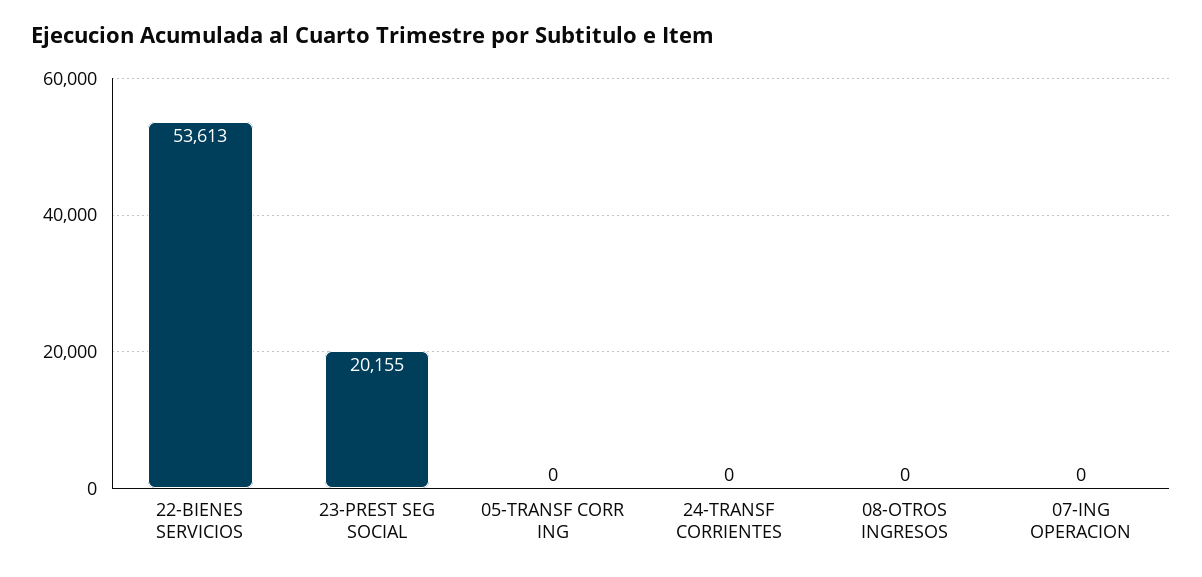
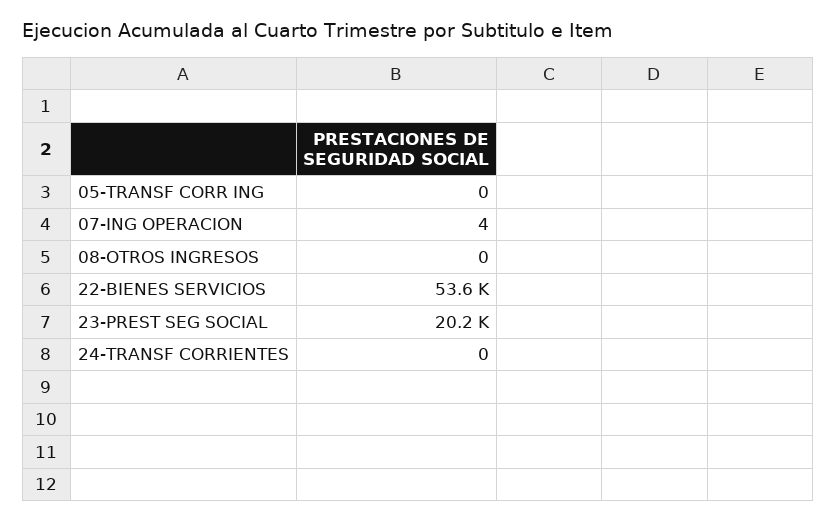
07-ING OPERACION: 0 -> 4

